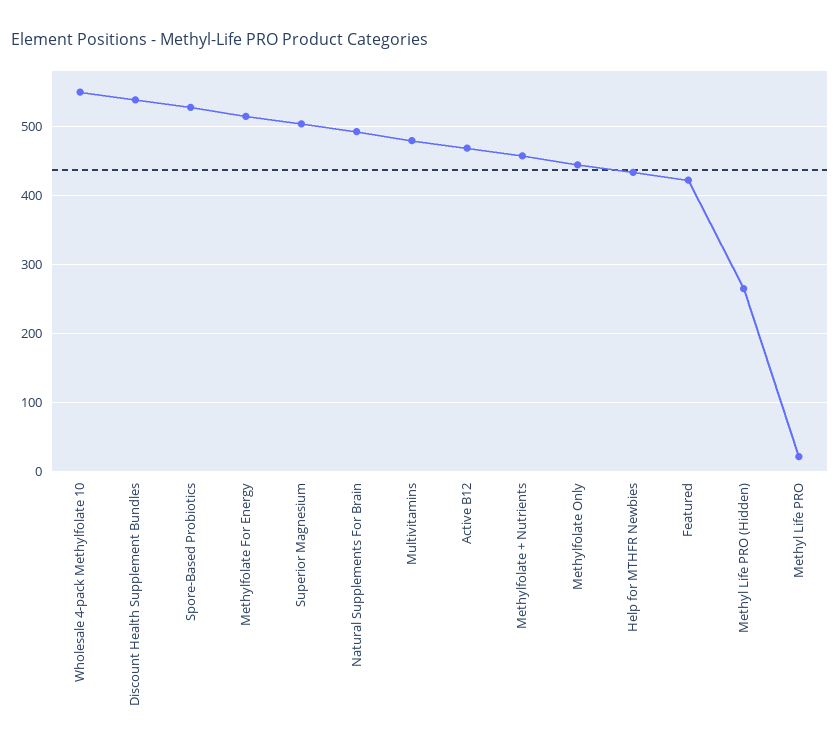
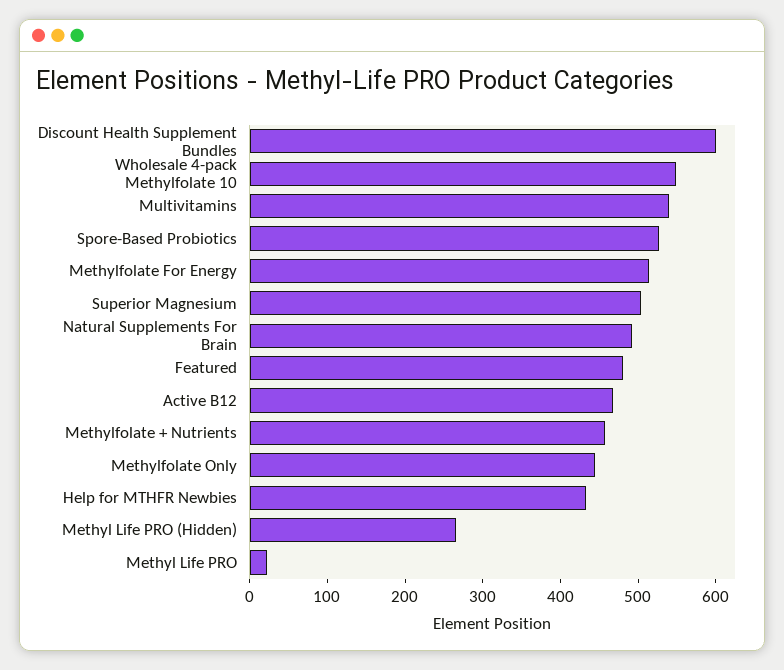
Discount Health Supplement Bundles: 540 -> 600
Multivitamins: 480 -> 540
Featured: 420 -> 480

